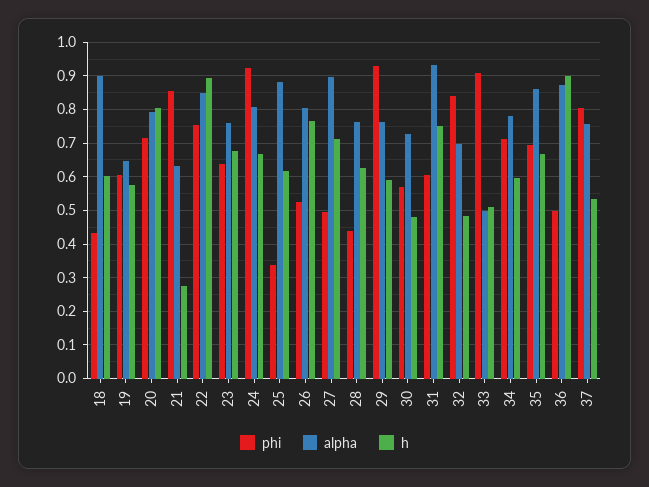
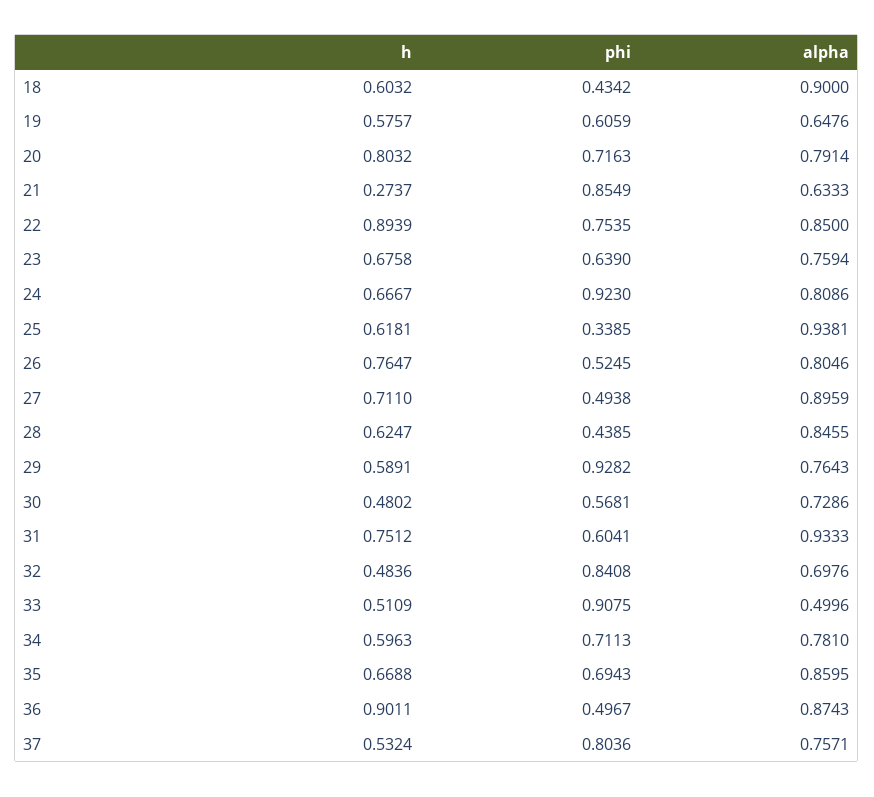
alpha, 25: 0.88 -> 0.9381
alpha, 28: 0.76 -> 0.8455

